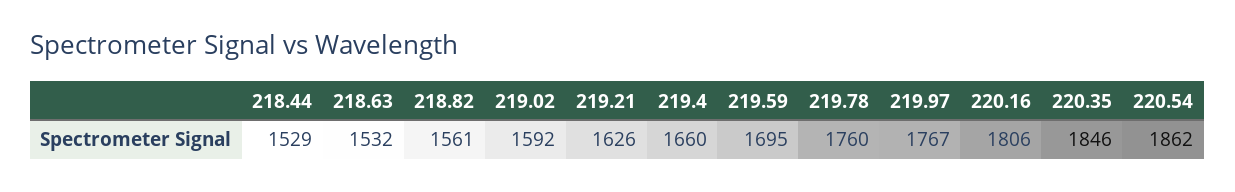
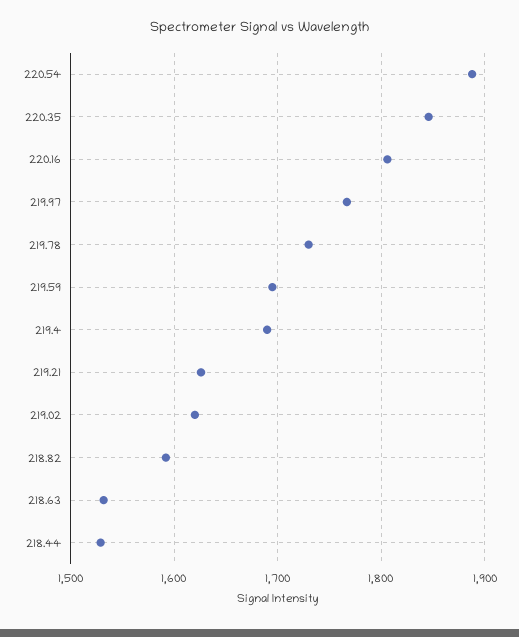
218.82: 1561 -> 1590
219.02: 1592 -> 1620
219.4: 1660 -> 1690
219.78: 1760 -> 1730
220.54: 1862 -> 1890

